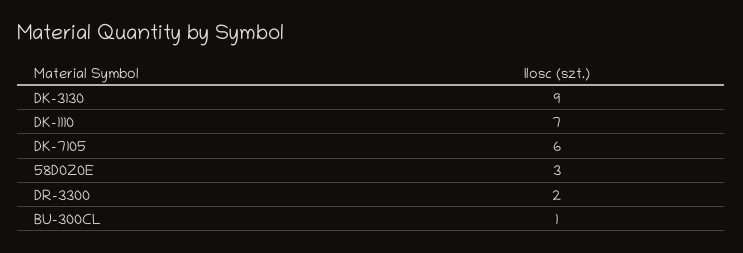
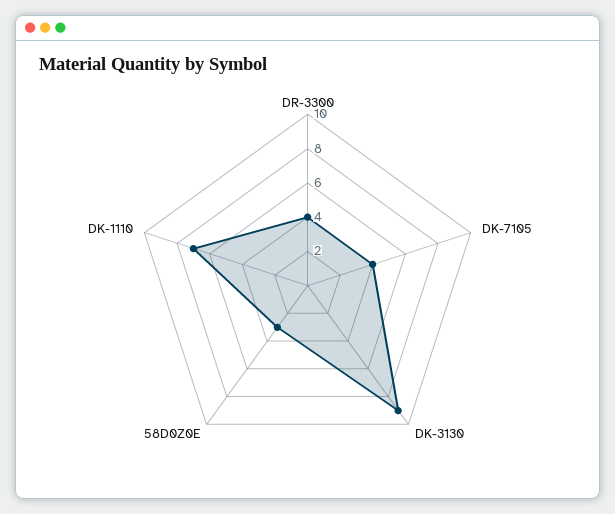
DK-7105: 6 -> 4
DR-3300: 2 -> 4
BU-300CL: 1 -> none

